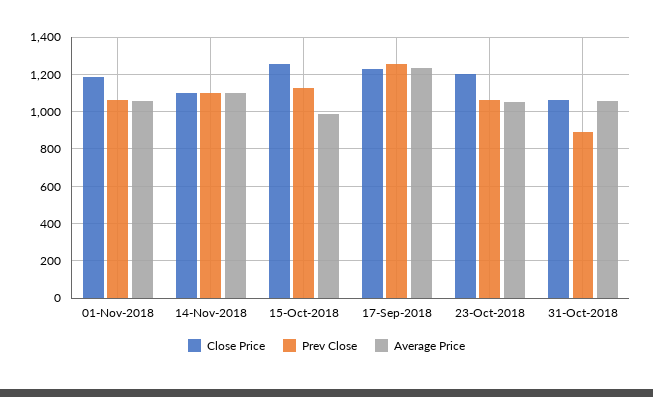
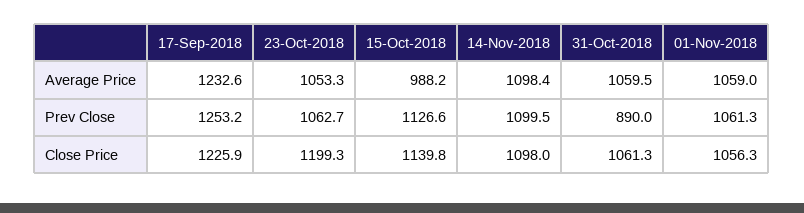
Close Price, 01-Nov-2018: 1200 -> 1056.3
Close Price, 15-Oct-2018: 1250 -> 1139.8

